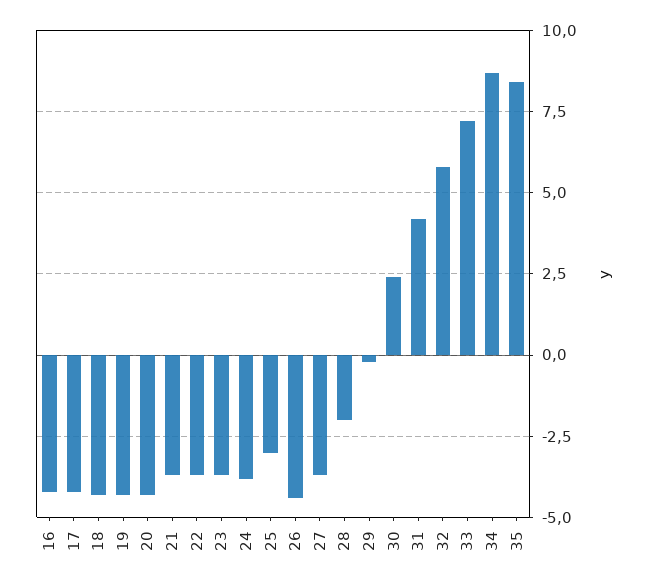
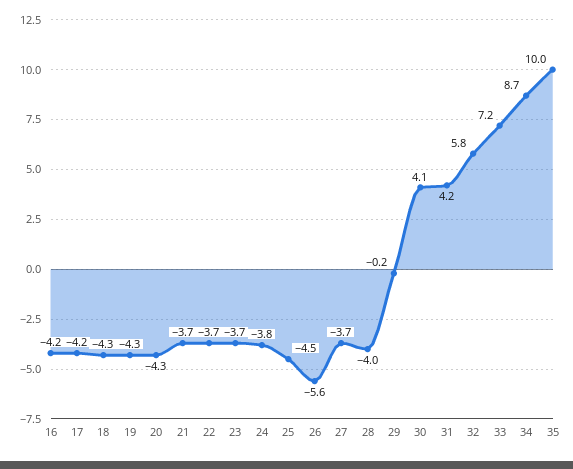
25: -3 -> -4.5
26: -4.5 -> -5.6
28: -2 -> -4
30: 2.5 -> 4.1
35: 8.5 -> 10

